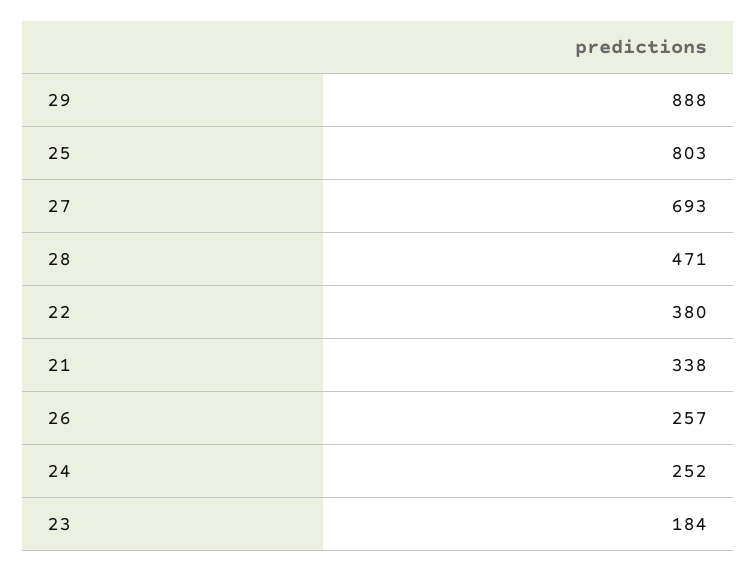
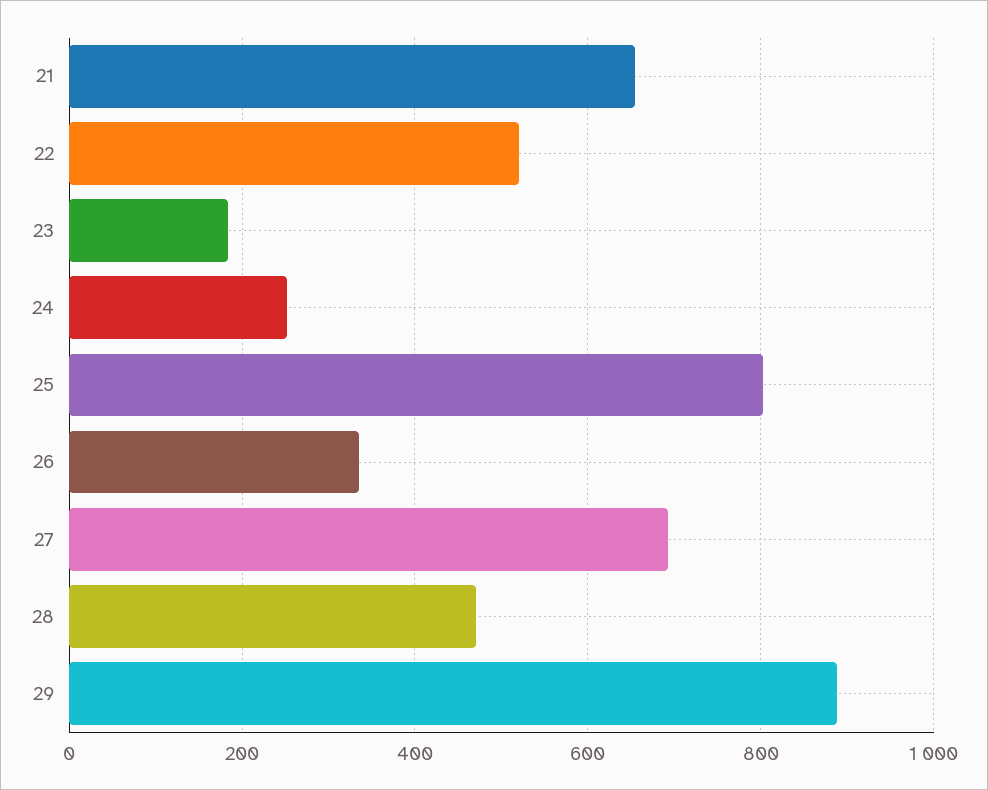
22: 380 -> 520
21: 338 -> 660
26: 257 -> 340

